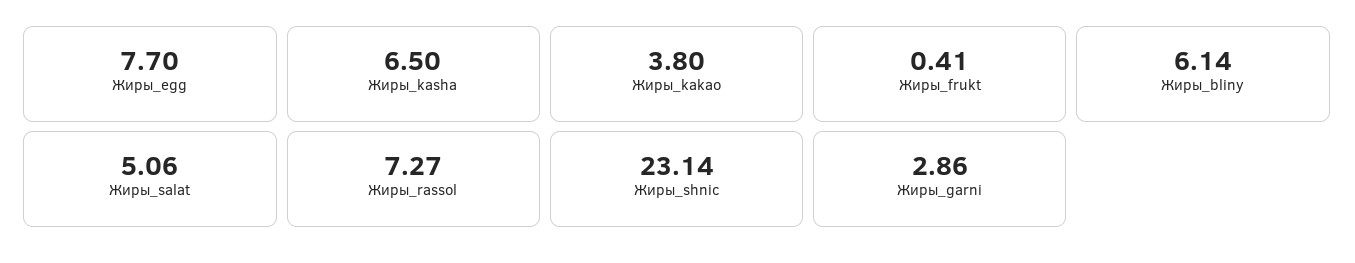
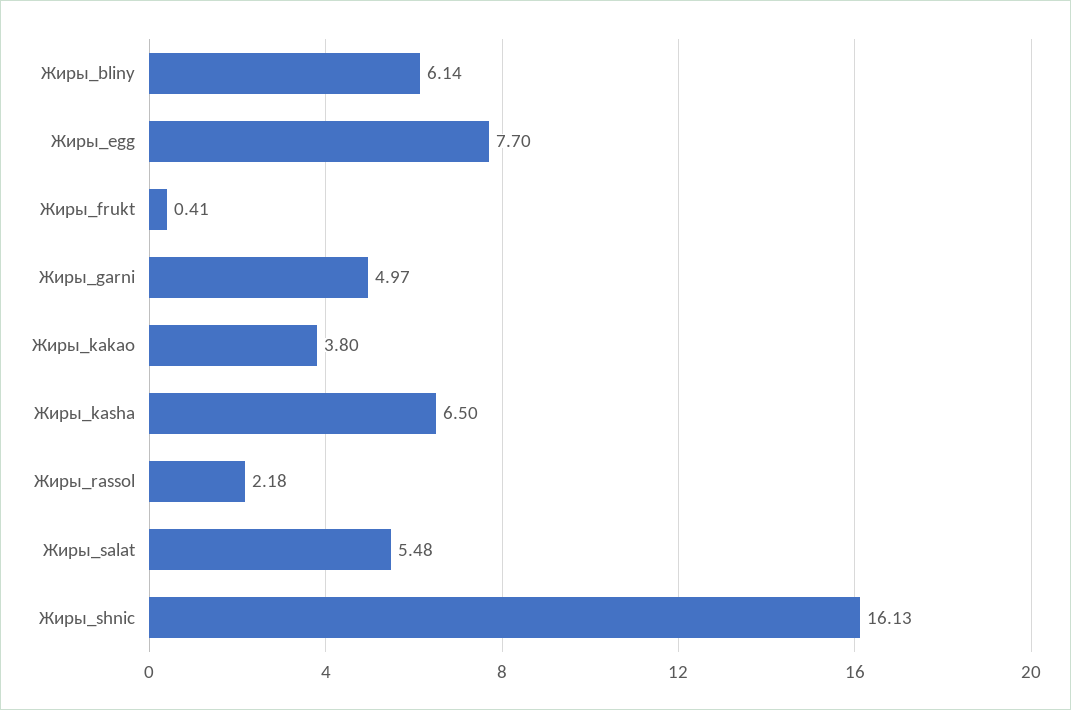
Жиры_salat: 5.06 -> 5.48
Жиры_rassol: 7.27 -> 2.18
Жиры_shnic: 23.14 -> 16.13
Жиры_garni: 2.86 -> 4.97

